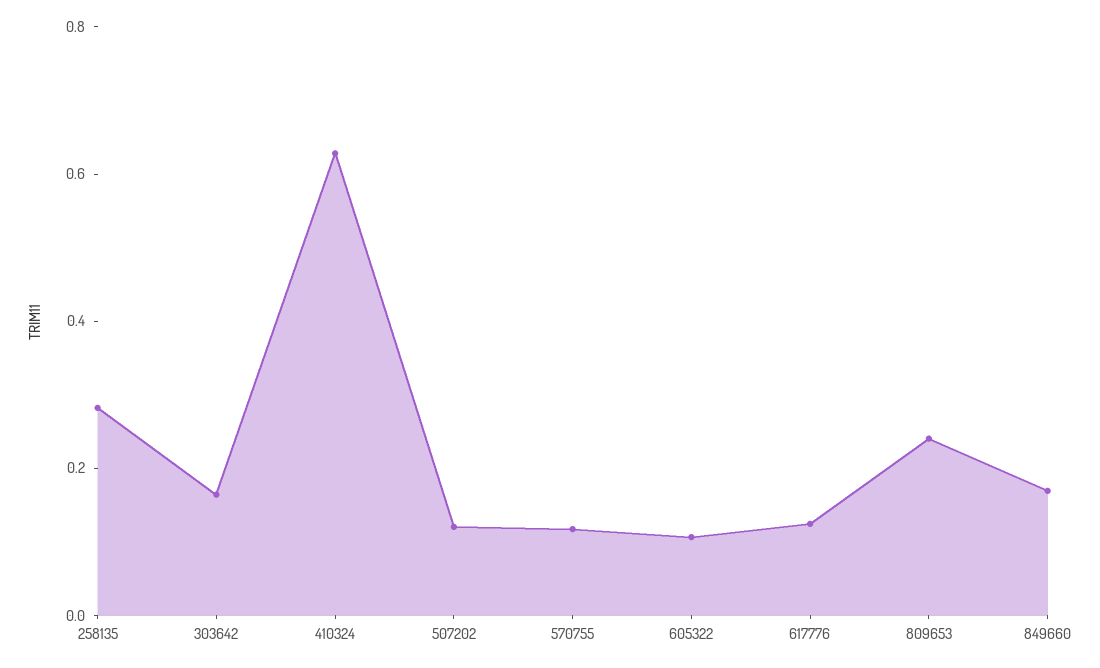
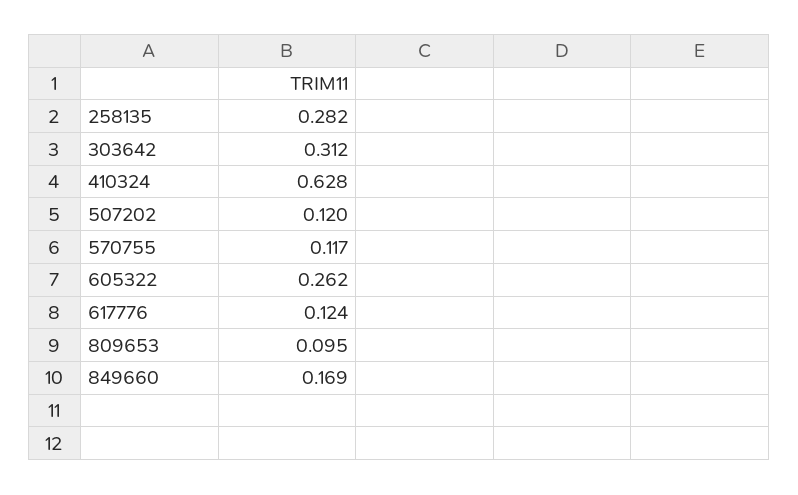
303642: 0.15 -> 0.312
605322: 0.1 -> 0.262
809653: 0.25 -> 0.095

